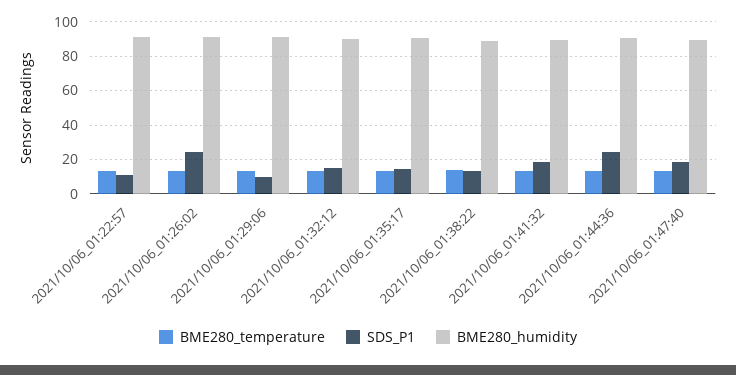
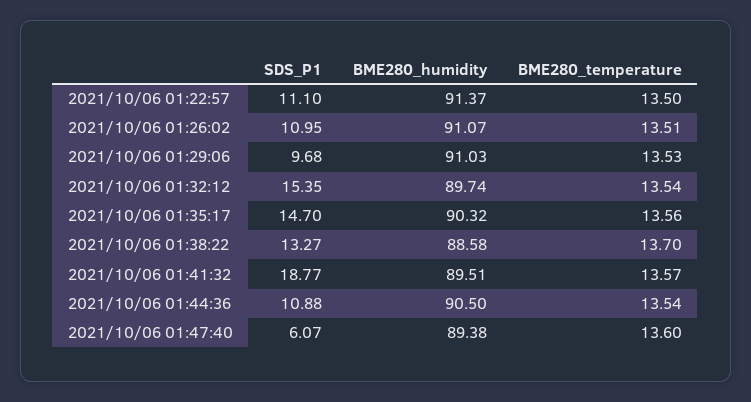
SDS_P1, 2021/10/06_01:26:02: 25 -> 10.95
SDS_P1, 2021/10/06_01:44:36: 25 -> 10.88
SDS_P1, 2021/10/06_01:47:40: 20 -> 6.07

